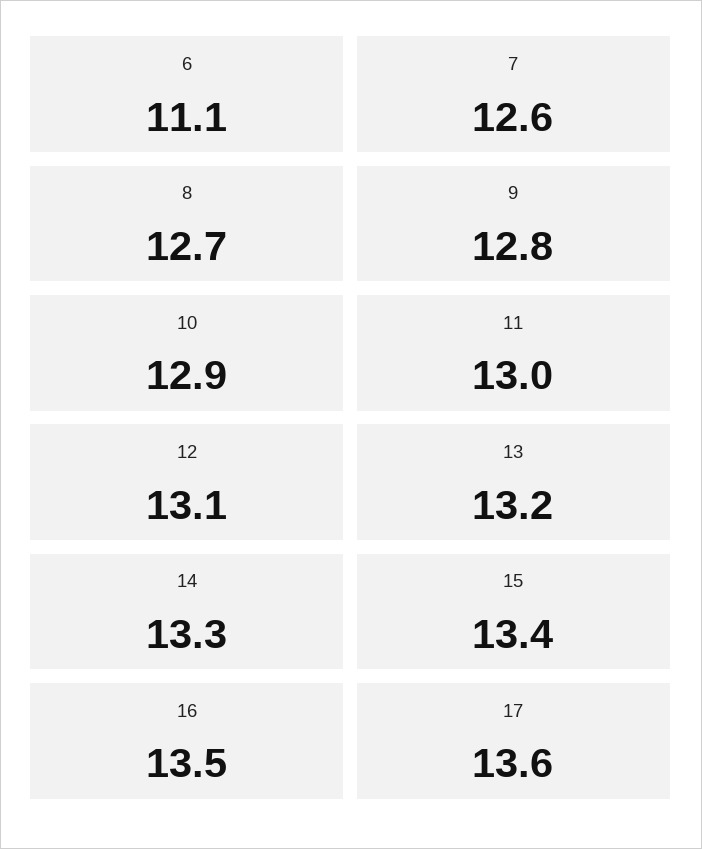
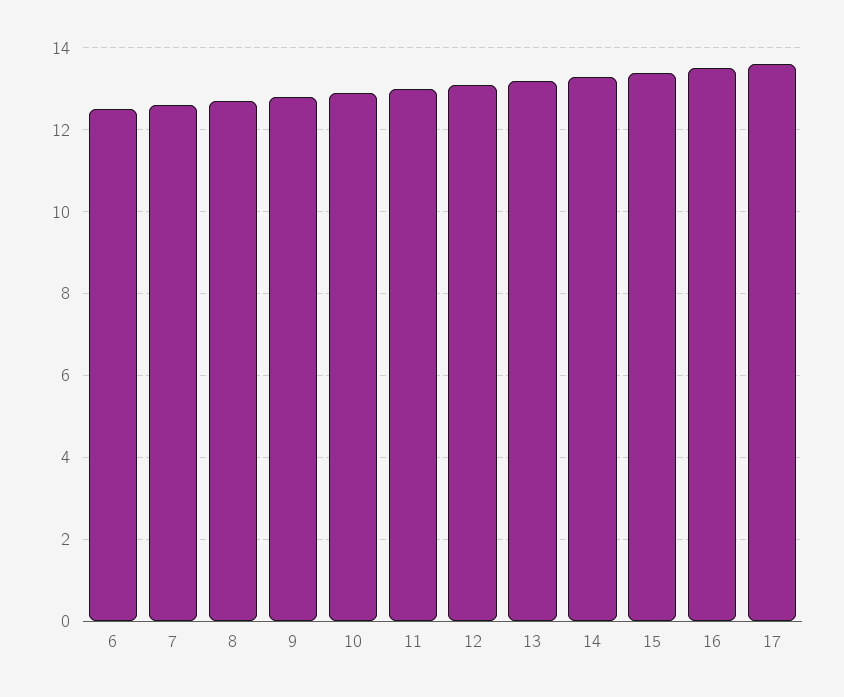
6: 11.1 -> 12.5

